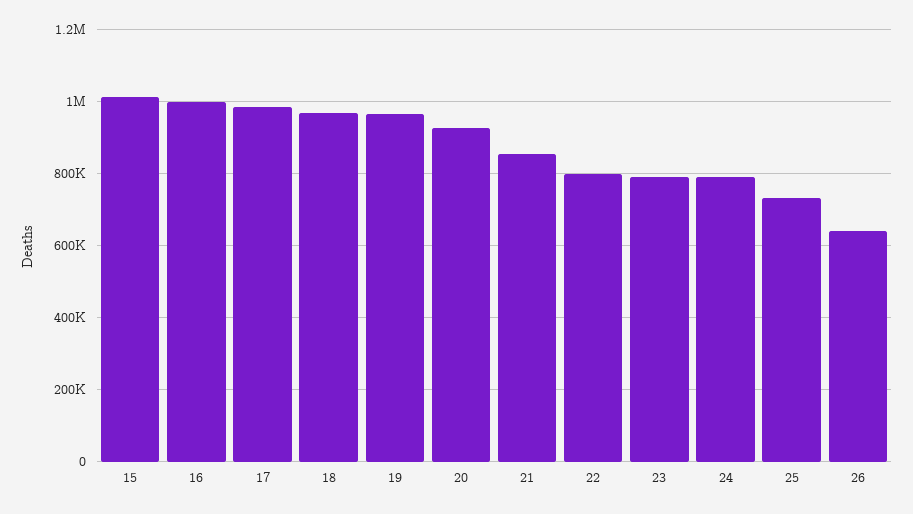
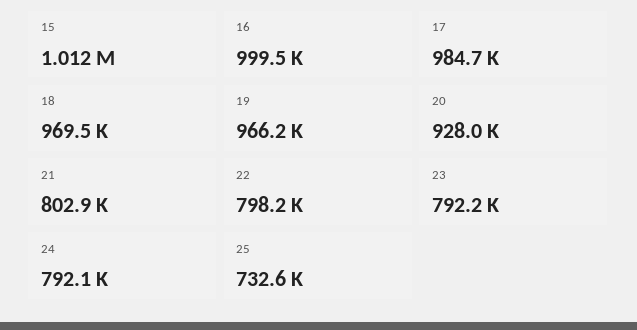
21: 860000 -> 802900
26: 640000 -> none

